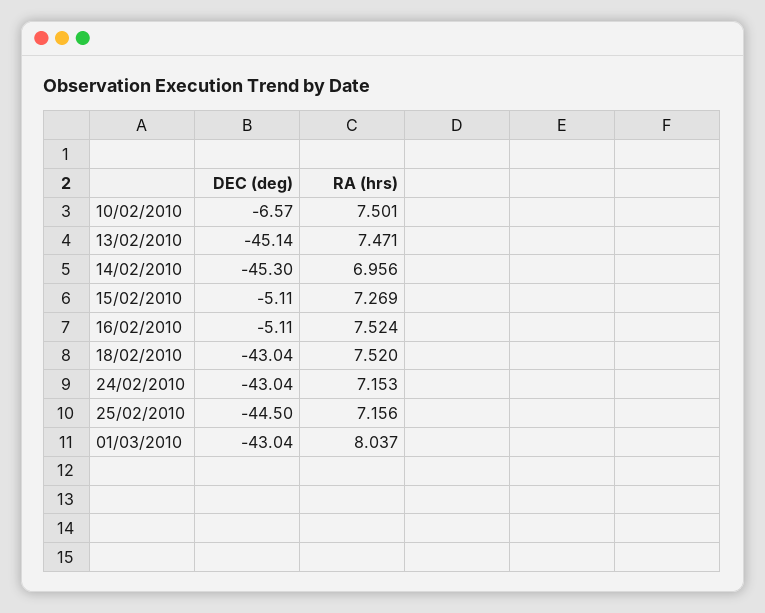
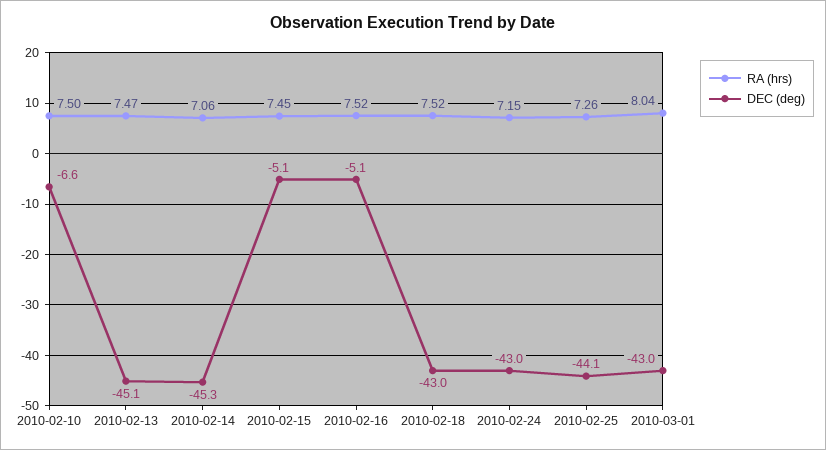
RA (hrs), 14/02/2010: 6.956 -> 7.06
RA (hrs), 15/02/2010: 7.269 -> 7.45
DEC (deg), 25/02/2010: -44.5 -> -44.1
RA (hrs), 25/02/2010: 7.156 -> 7.26

